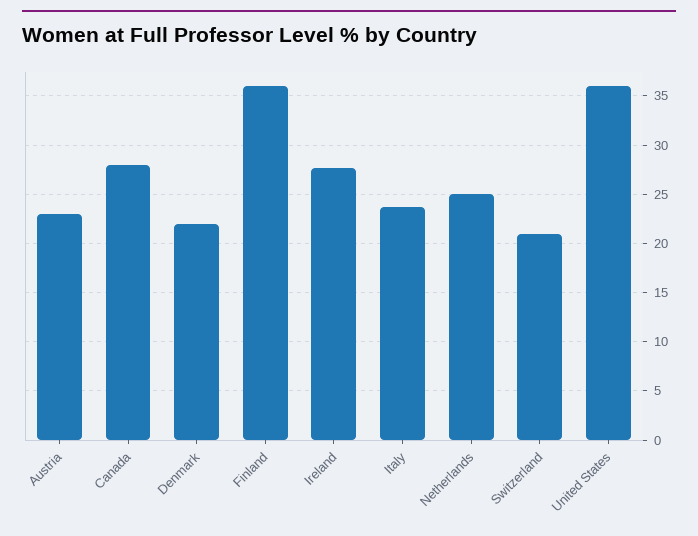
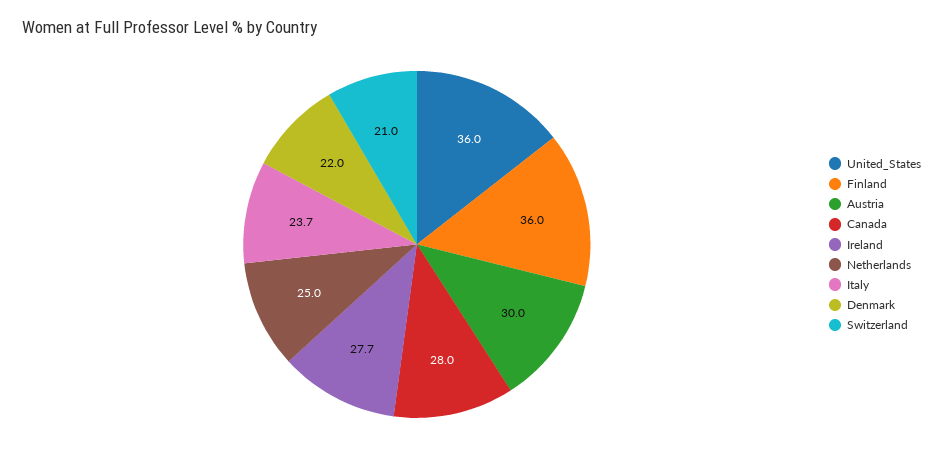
Austria: 23 -> 30

